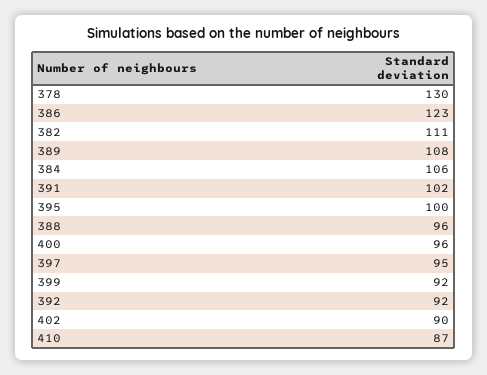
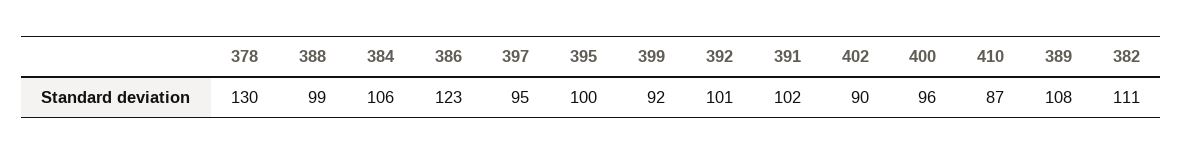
388: 96 -> 99
392: 92 -> 101

